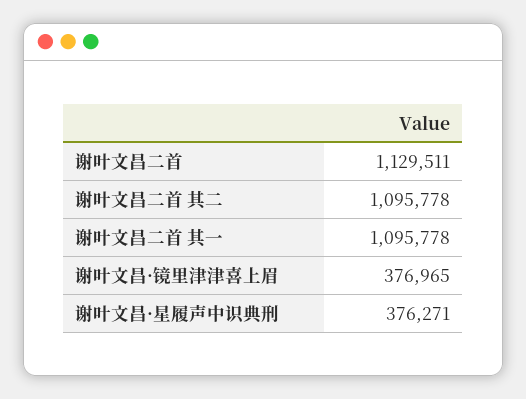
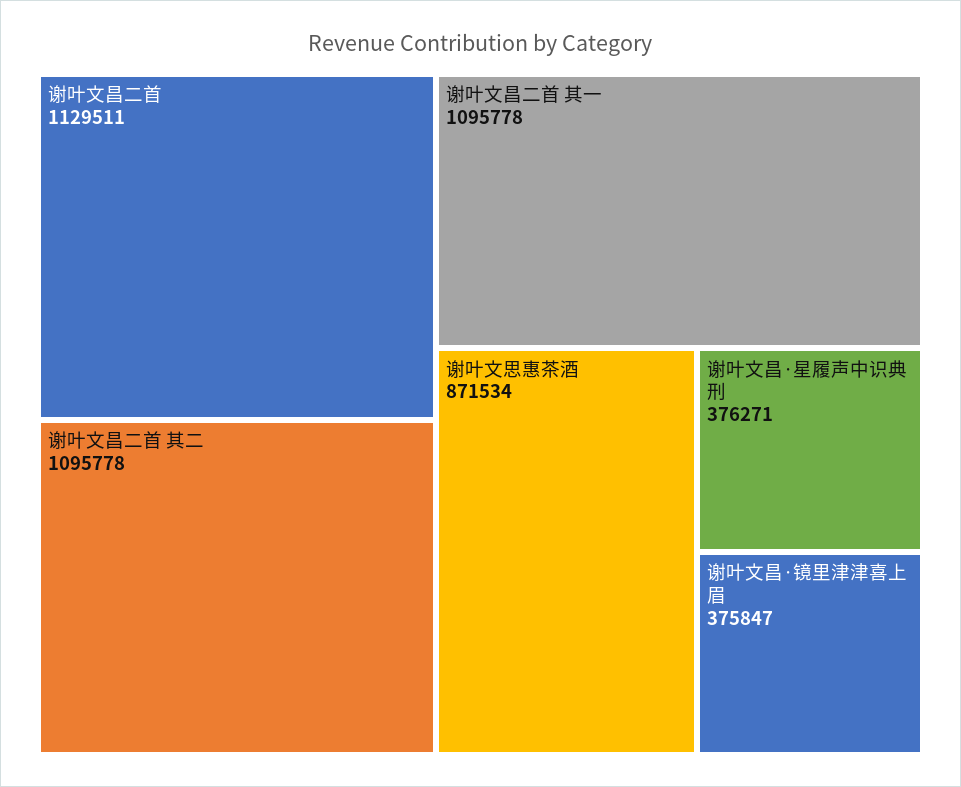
谢叶文昌·镜里津津喜上眉: 376965 -> 375847
谢叶文思惠茶酒: none -> 871534

